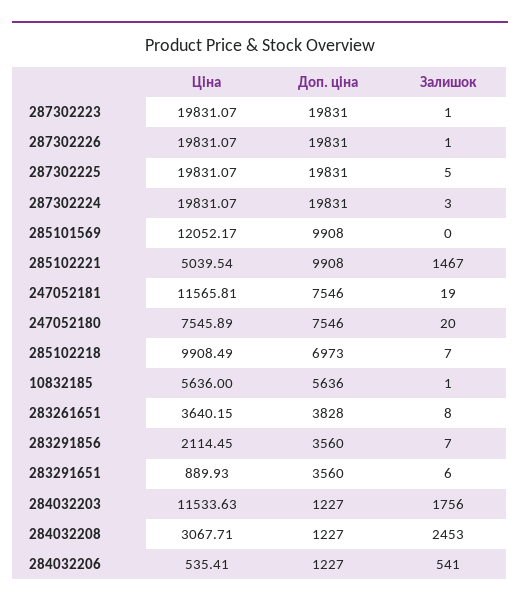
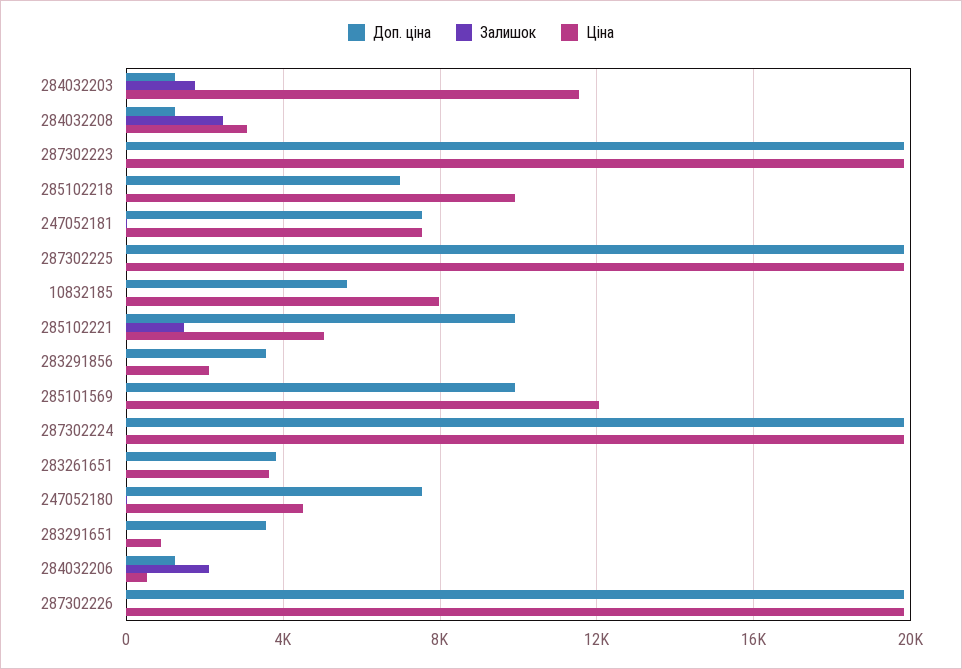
Ціна, 247052181: 11565.81 -> 7500
Ціна, 247052180: 7545.89 -> 4500
Ціна, 10832185: 5636 -> 8000
Залишок, 284032206: 541 -> 2000

